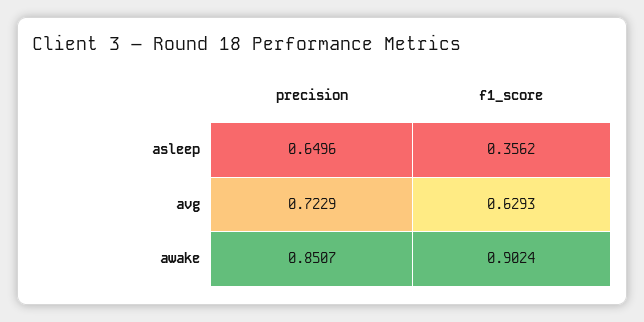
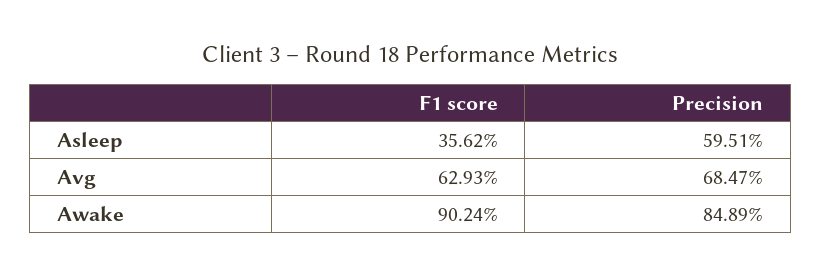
precision, asleep: 0.6496 -> 0.5951
precision, avg: 0.7229 -> 0.6847
precision, awake: 0.8507 -> 0.8489

